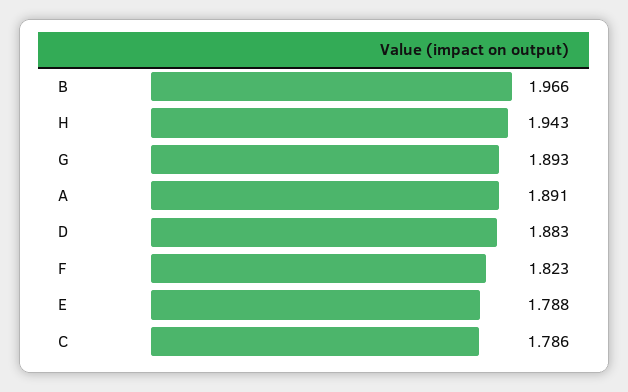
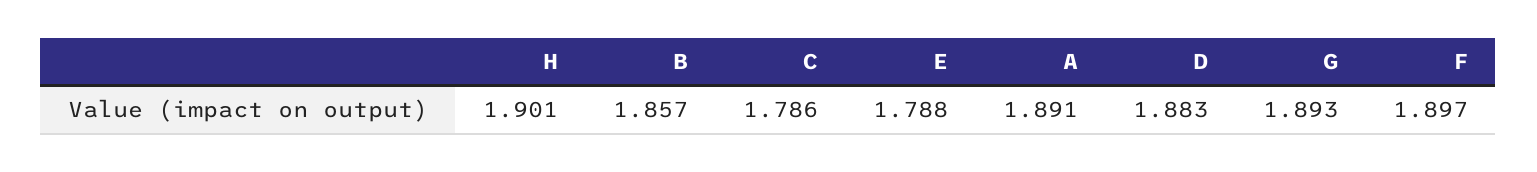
B: 1.966 -> 1.857
H: 1.943 -> 1.901
F: 1.823 -> 1.897

